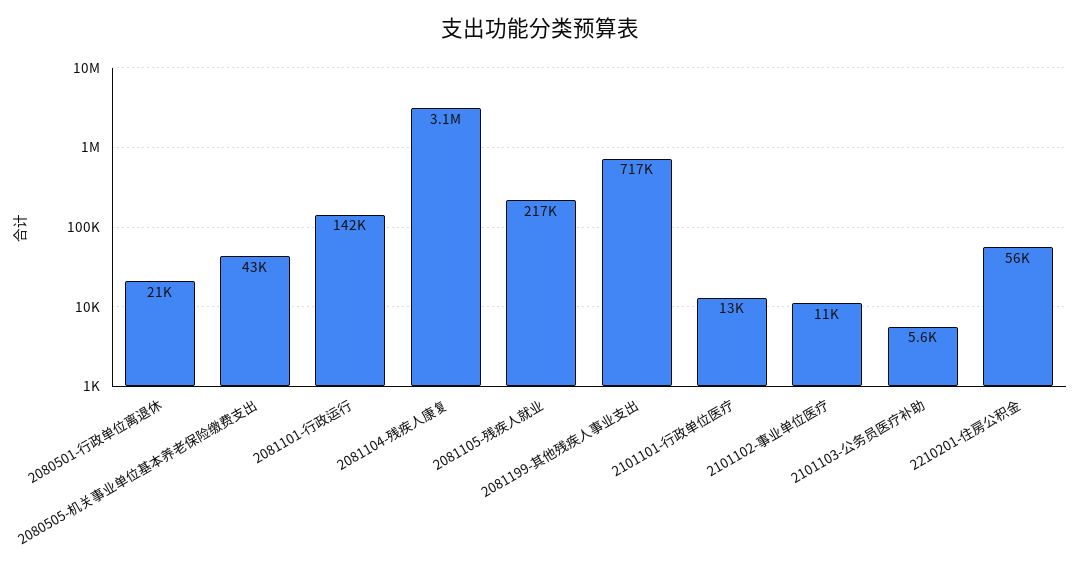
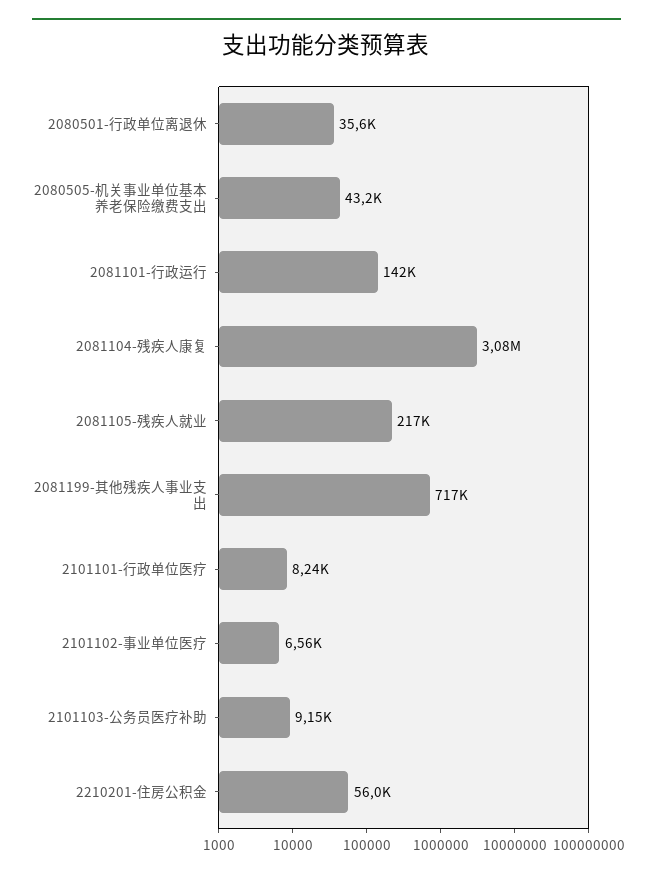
2080501-行政单位离退休: 21000 -> 35600
2101101-行政单位医疗: 13000 -> 8240
2101102-事业单位医疗: 11000 -> 6560
2101103-公务员医疗补助: 5600 -> 9150

